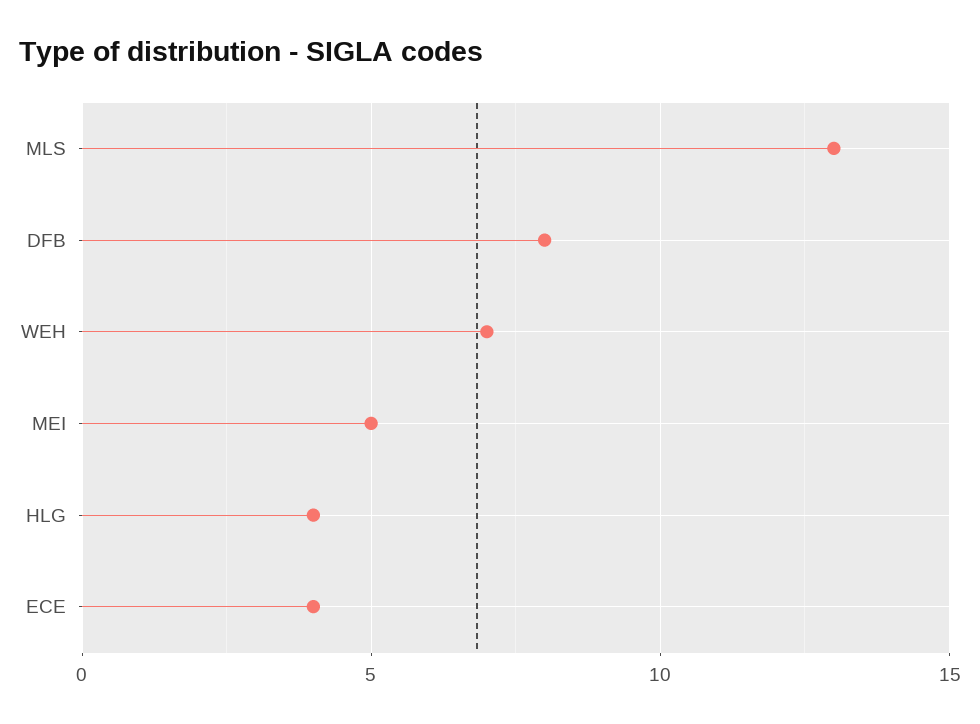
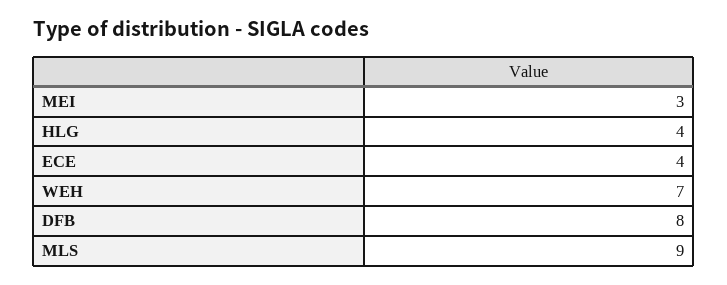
MLS: 13 -> 9
MEI: 5 -> 3

